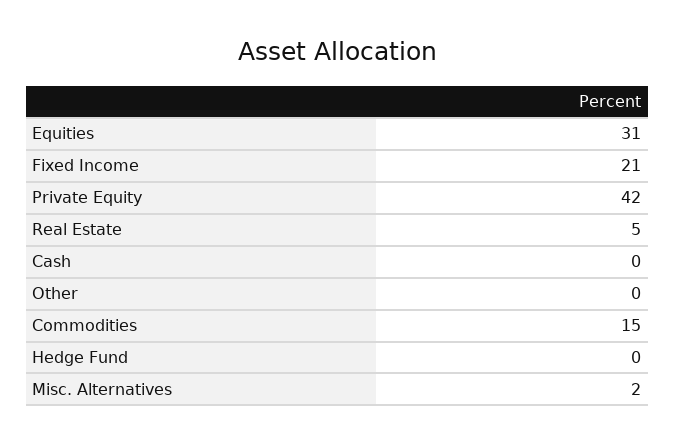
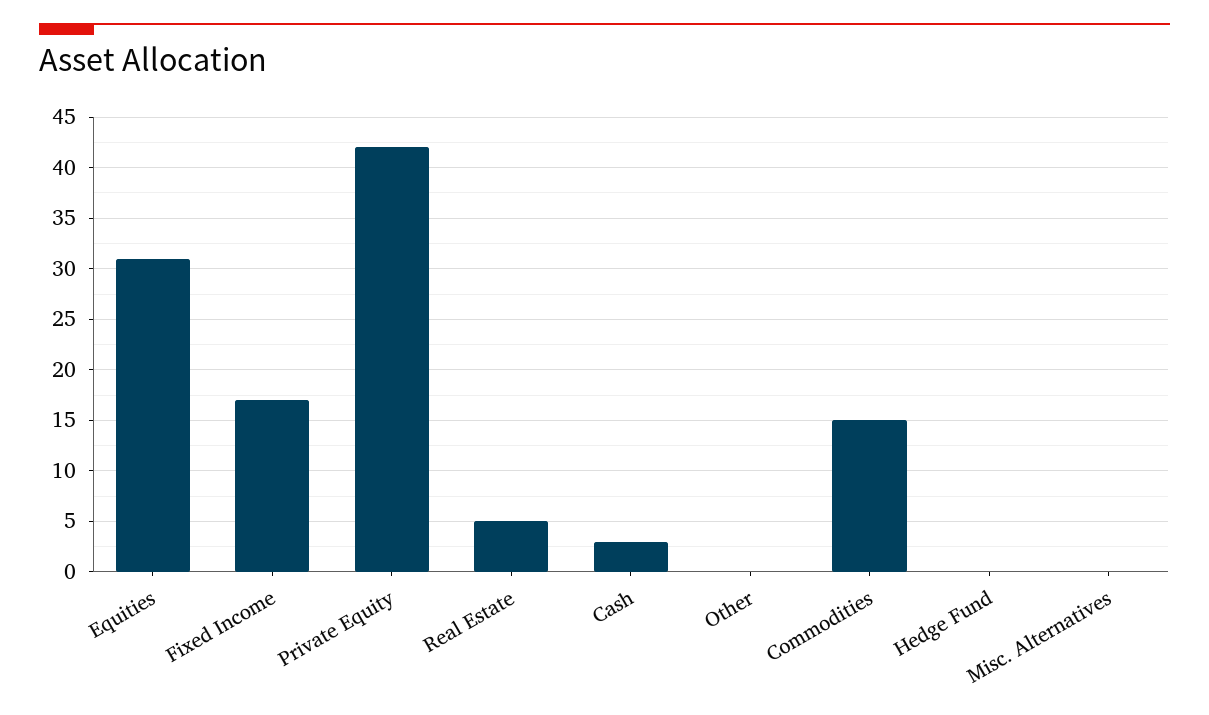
Fixed Income: 21 -> 17
Cash: 0 -> 3
Misc. Alternatives: 2 -> 0

